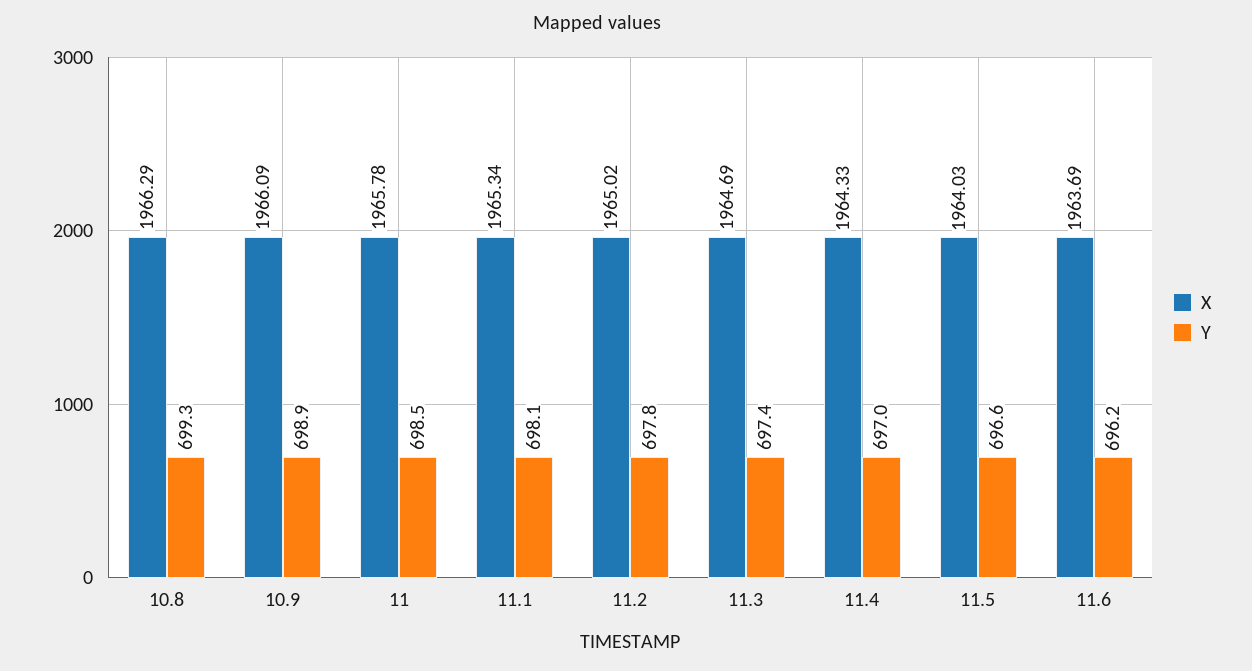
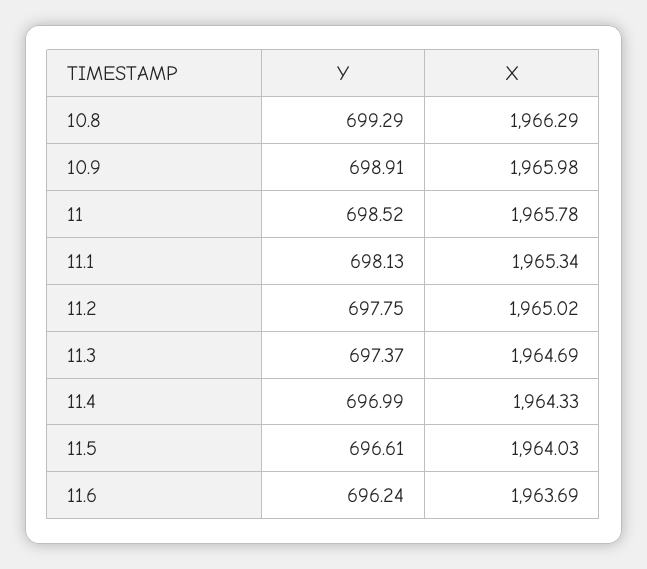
X, 10.9: 1966.09 -> 1965.98

